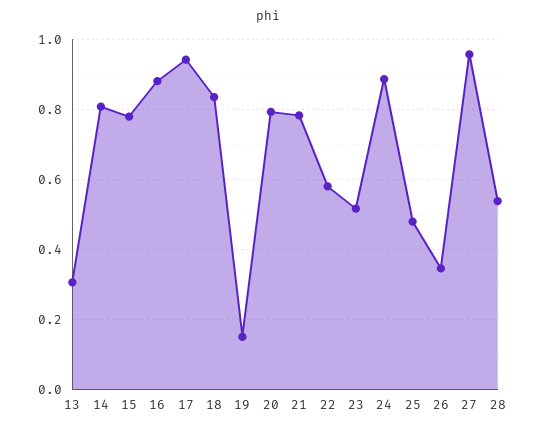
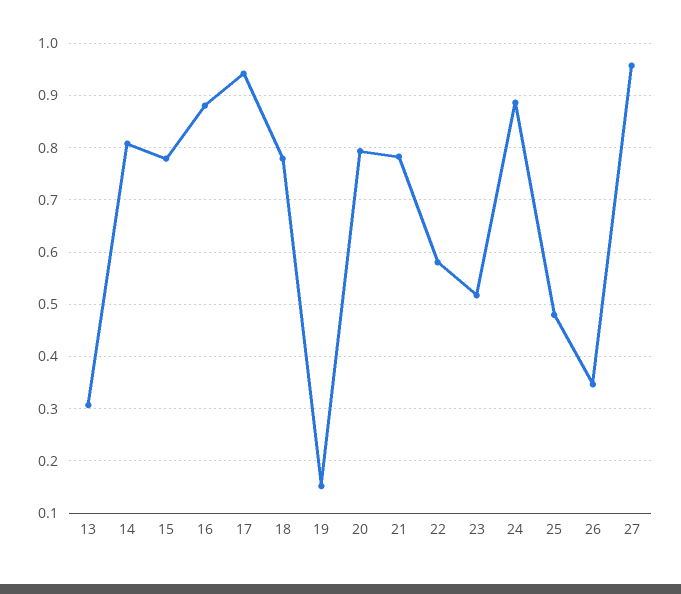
18: 0.84 -> 0.78
28: 0.54 -> none

